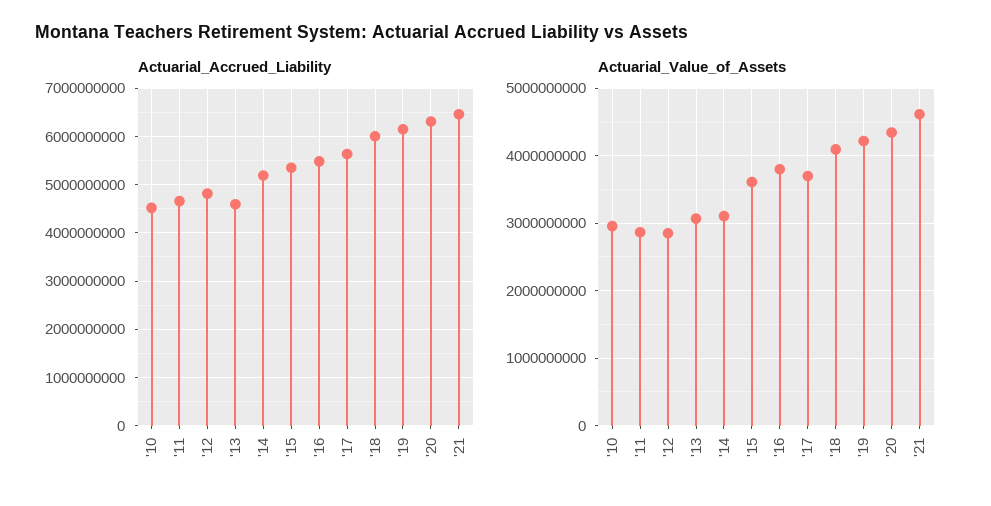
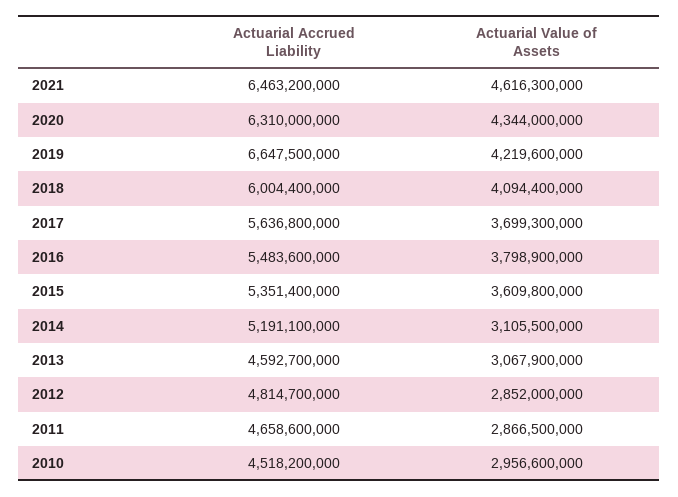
Actuarial_Accrued_Liability, '19: 6200000000 -> 6647500000

